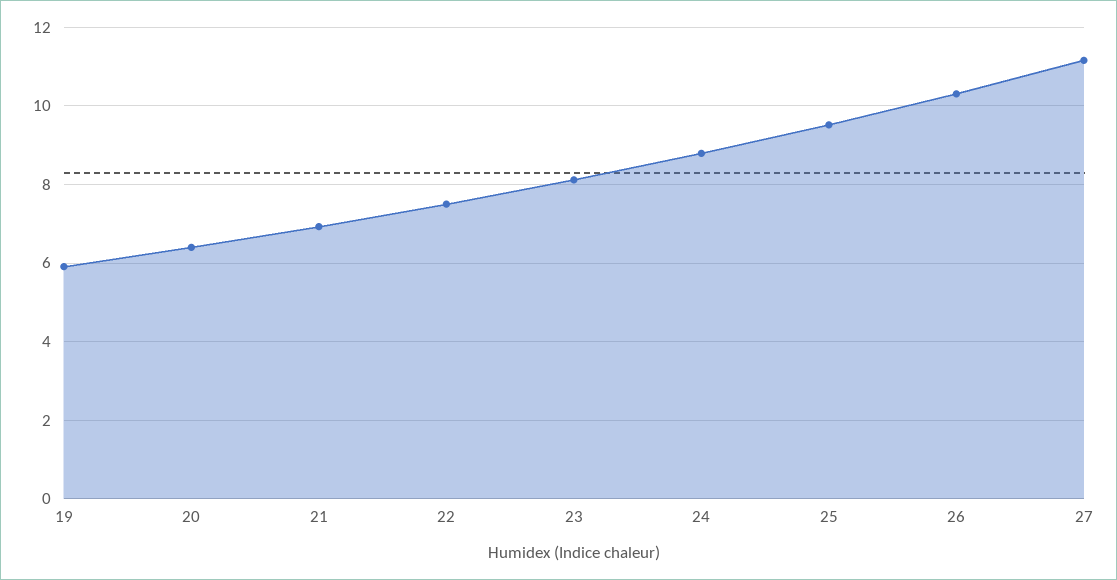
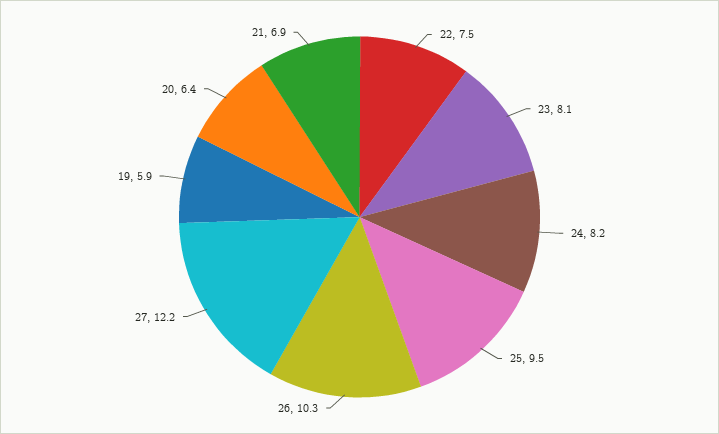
24: 8.8 -> 8.2
27: 11.2 -> 12.2

